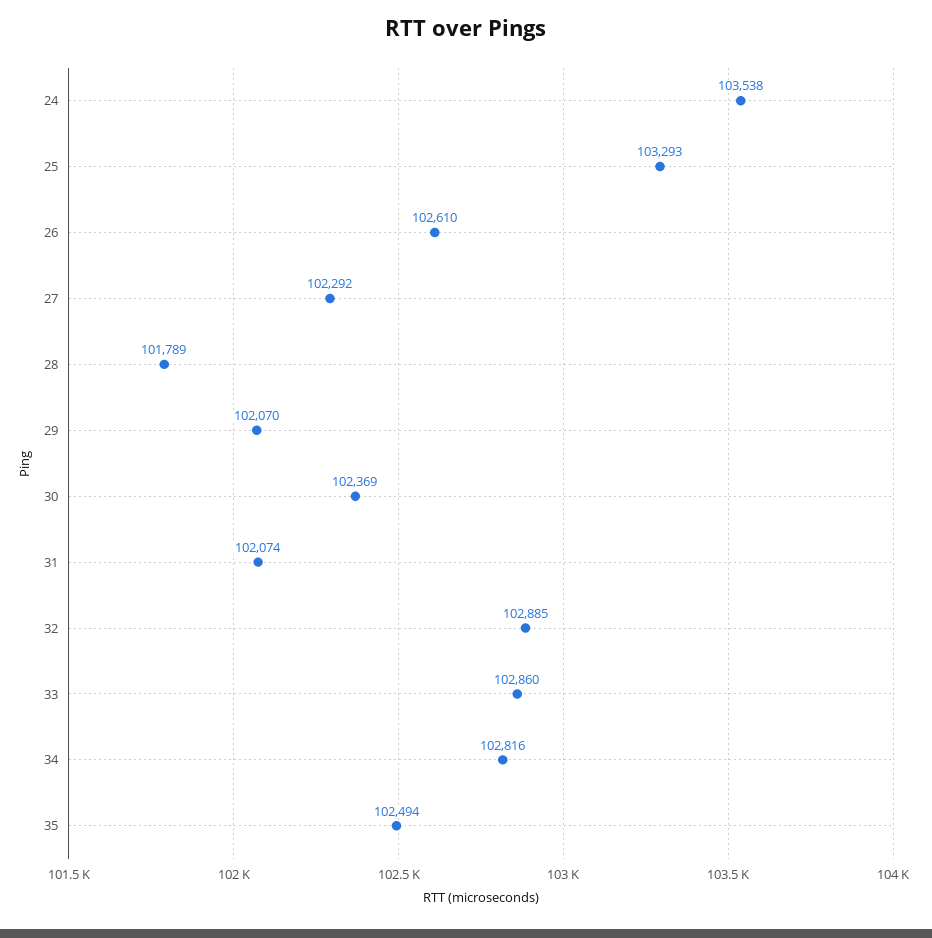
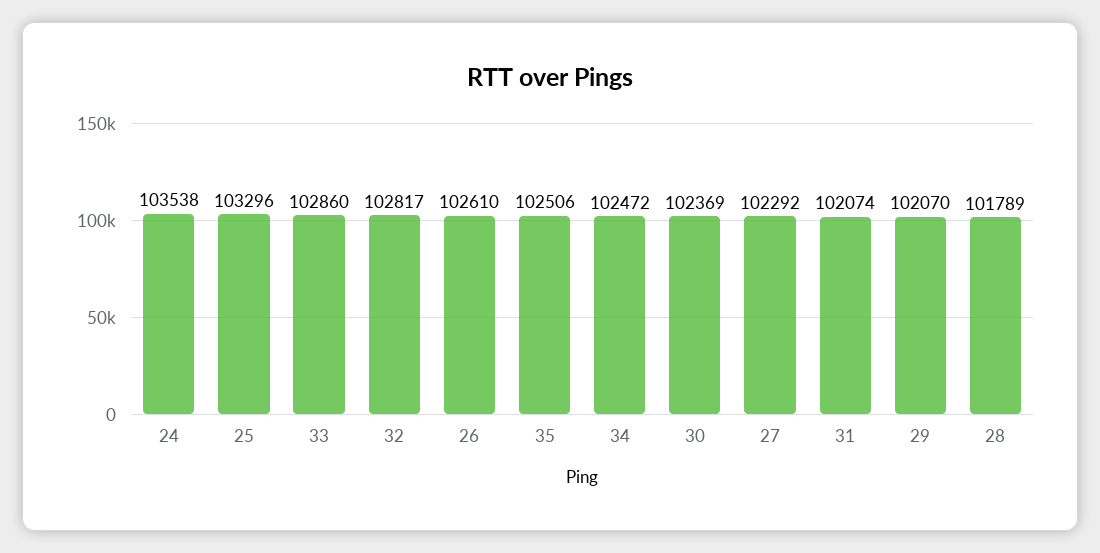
25: 103293 -> 103296
32: 102885 -> 102817
34: 102816 -> 102472
35: 102494 -> 102506

